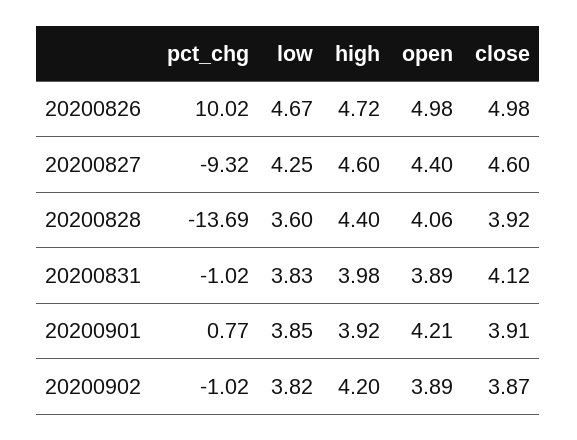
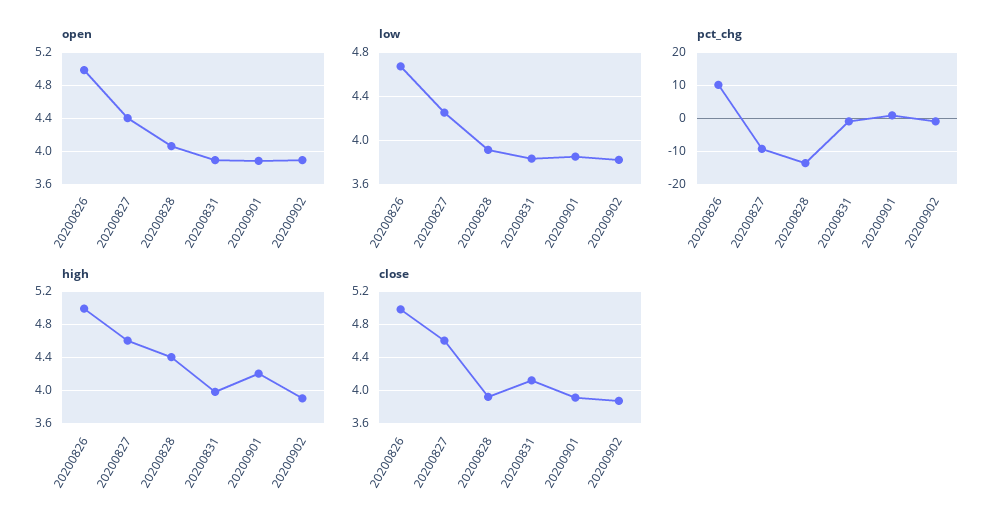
high, 20200826: 4.72 -> 5
low, 20200828: 3.6 -> 3.9
high, 20200901: 3.92 -> 4.2
open, 20200901: 4.21 -> 3.9
high, 20200902: 4.2 -> 3.9

